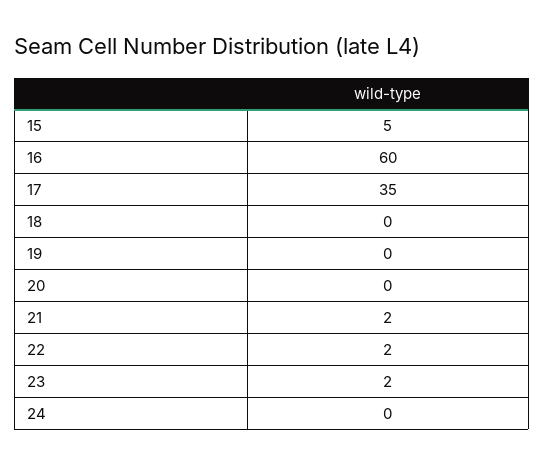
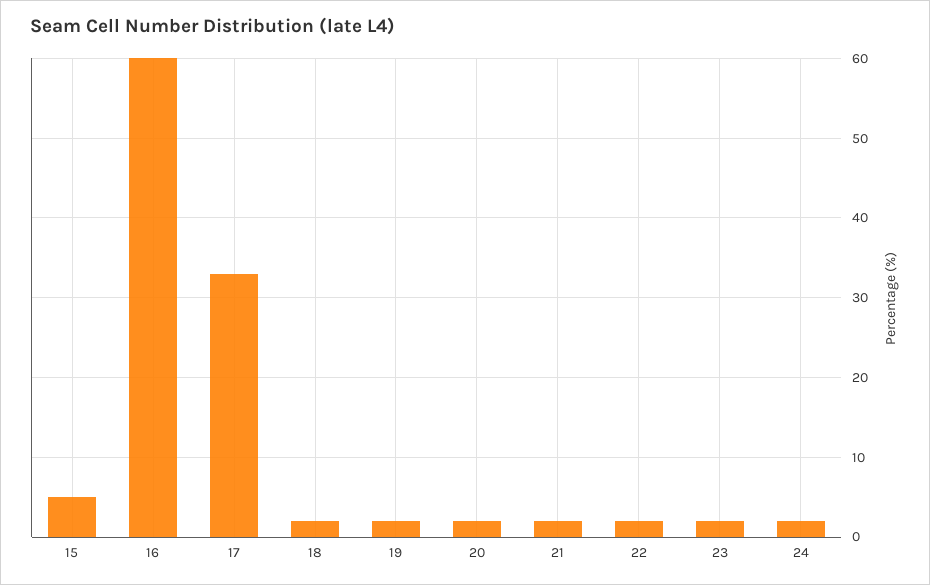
17: 35 -> 33
18: 0 -> 2
19: 0 -> 2
20: 0 -> 2
24: 0 -> 2

